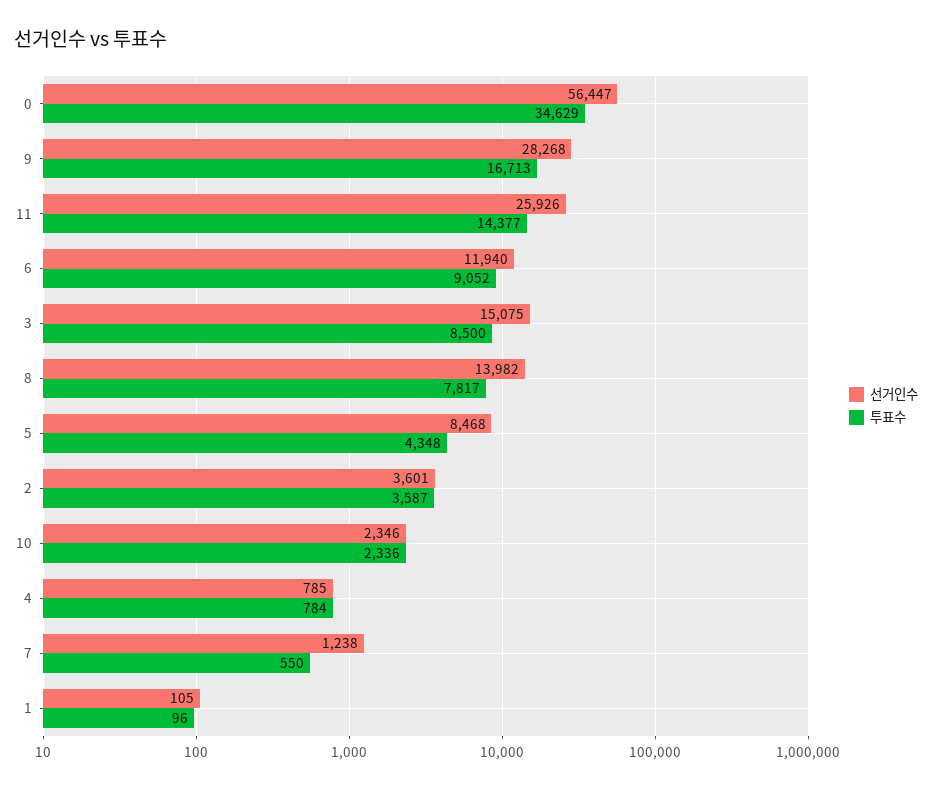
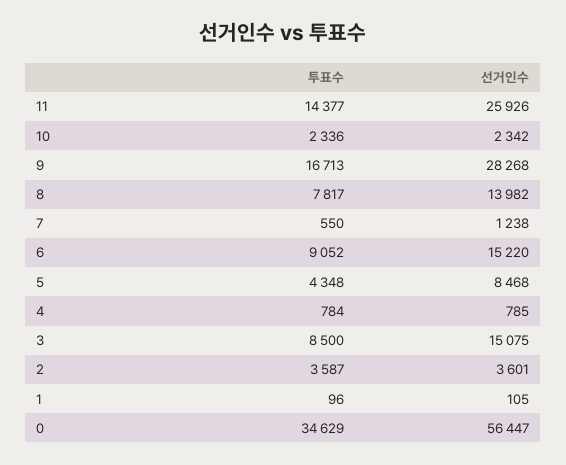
선거인수, 6: 11940 -> 15220
선거인수, 10: 2346 -> 2342

